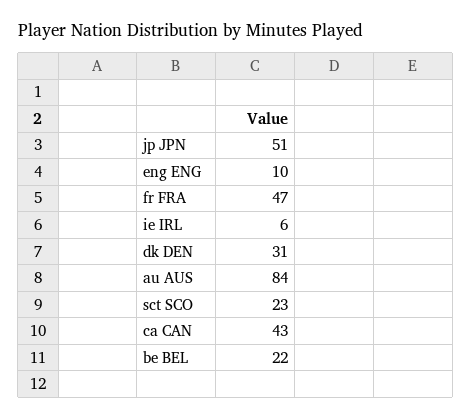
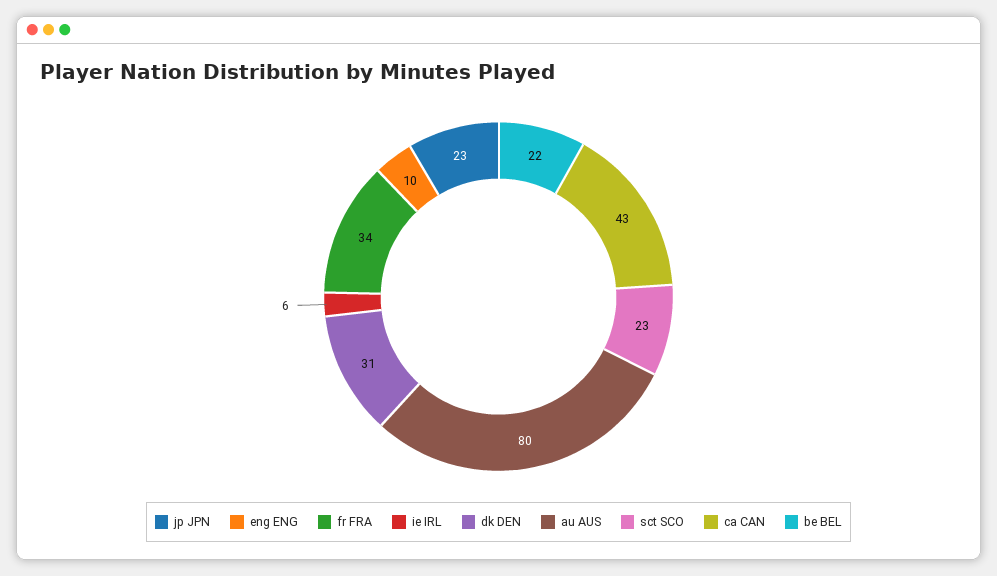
jp JPN: 51 -> 23
fr FRA: 47 -> 34
au AUS: 84 -> 80

